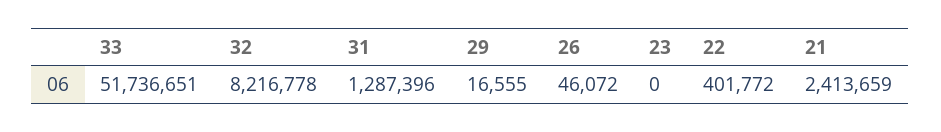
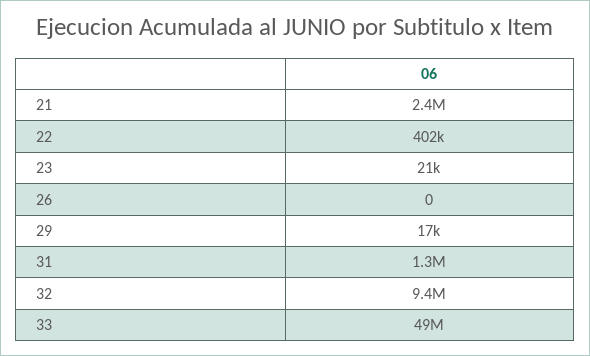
33: 51736651 -> 49000000
32: 8216778 -> 9400000
26: 46072 -> 0
23: 0 -> 21000

